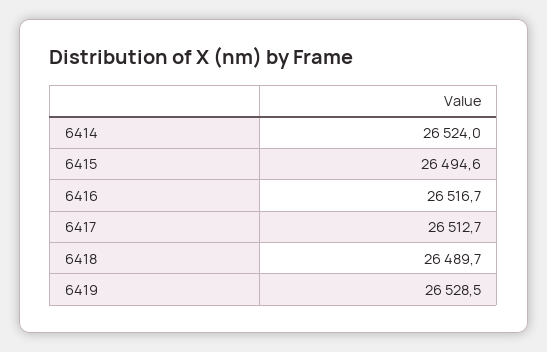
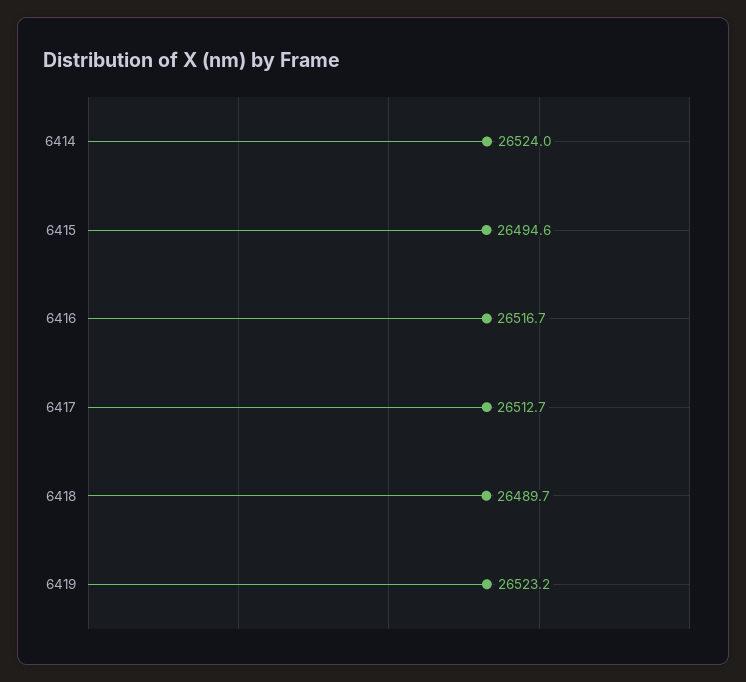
6419: 26528.5 -> 26523.2

